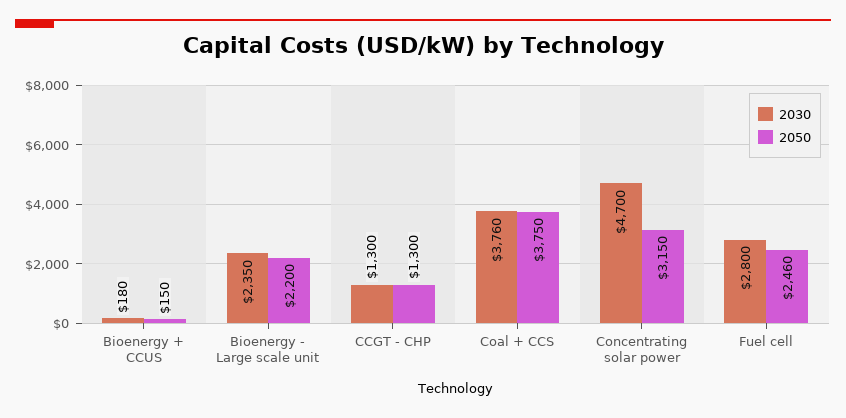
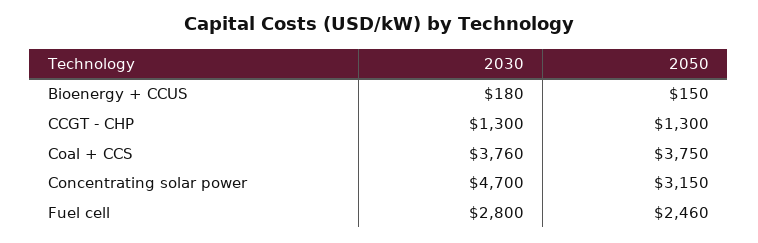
2030, Bioenergy - Large scale unit: 2350 -> none
2050, Bioenergy - Large scale unit: 2200 -> none

